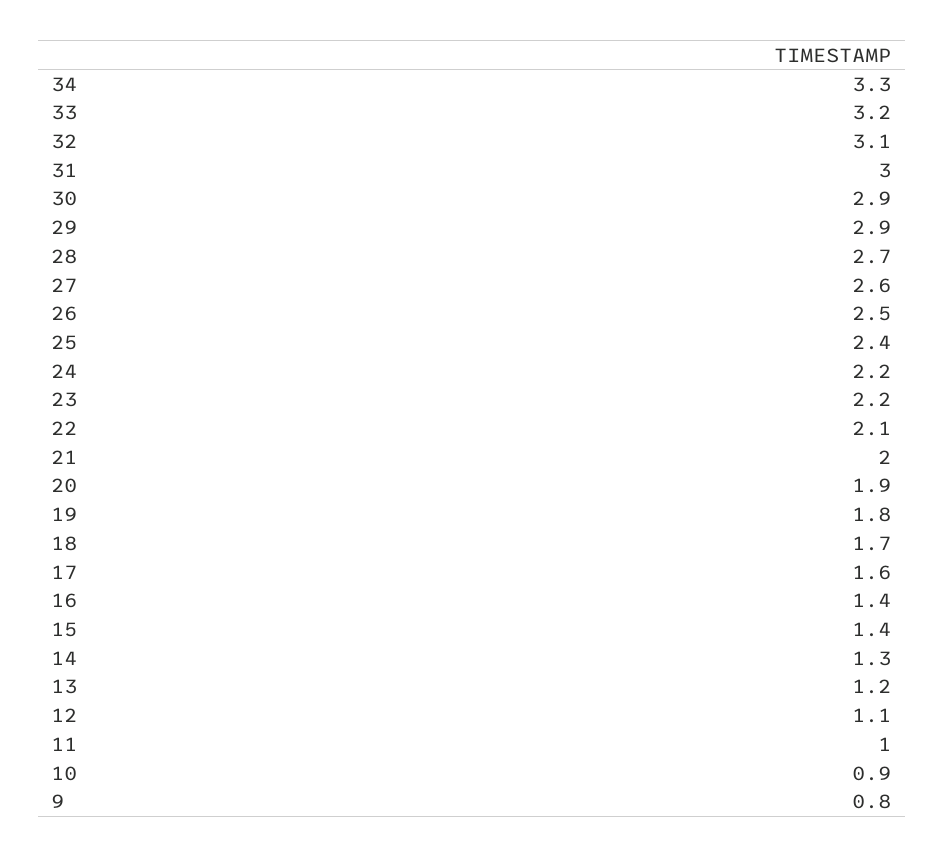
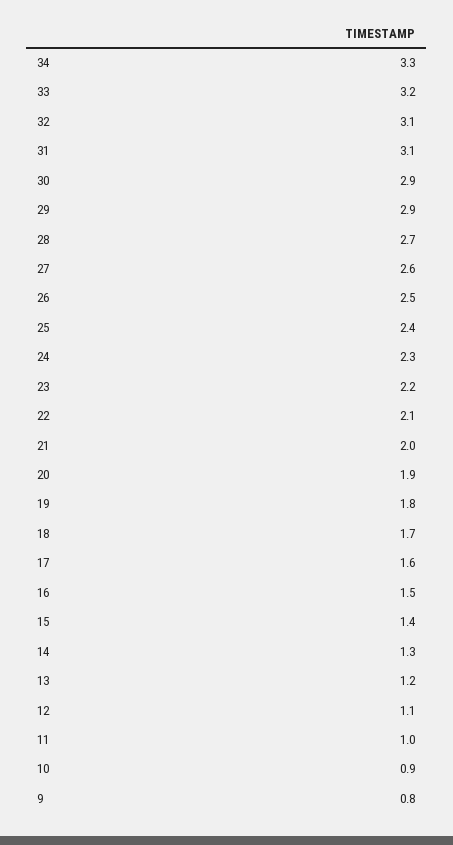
31: 3 -> 3.1
24: 2.2 -> 2.3
16: 1.4 -> 1.5

